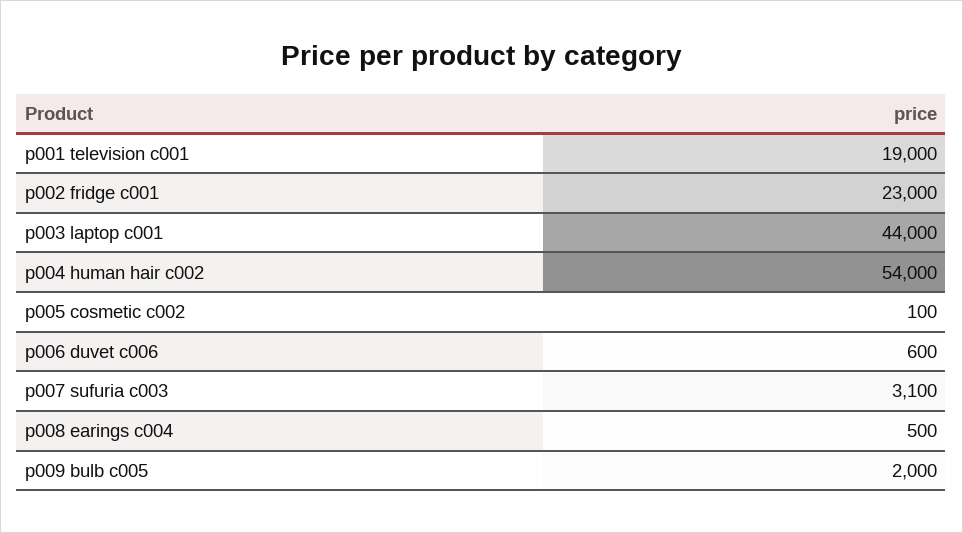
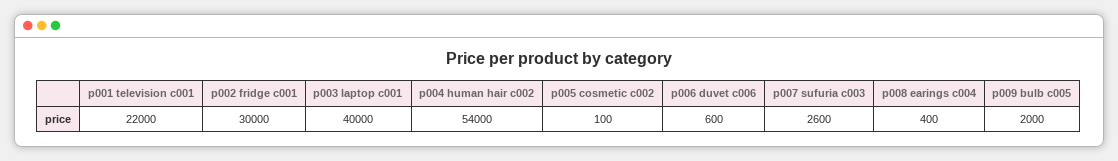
p001 television c001: 19000 -> 22000
p002 fridge c001: 23000 -> 30000
p003 laptop c001: 44000 -> 40000
p007 sufuria c003: 3100 -> 2600
p008 earings c004: 500 -> 400

